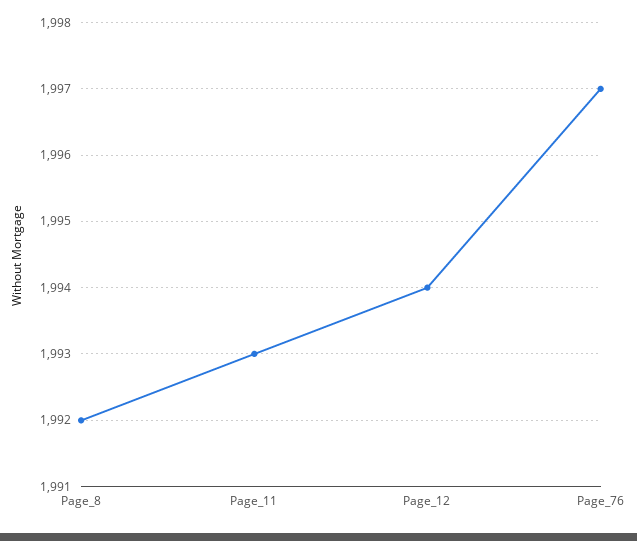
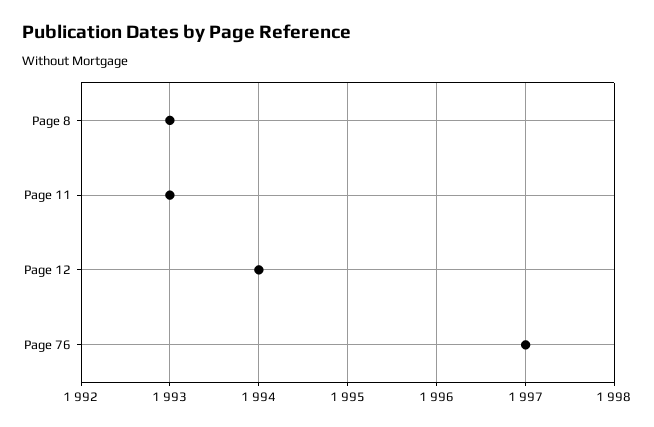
Page_8: 1992 -> 1993

